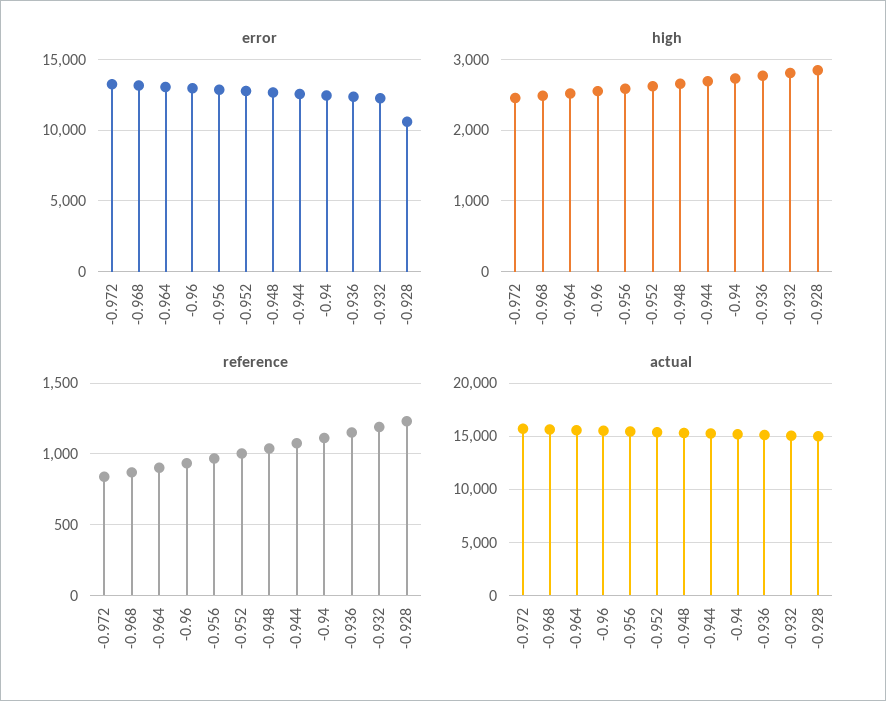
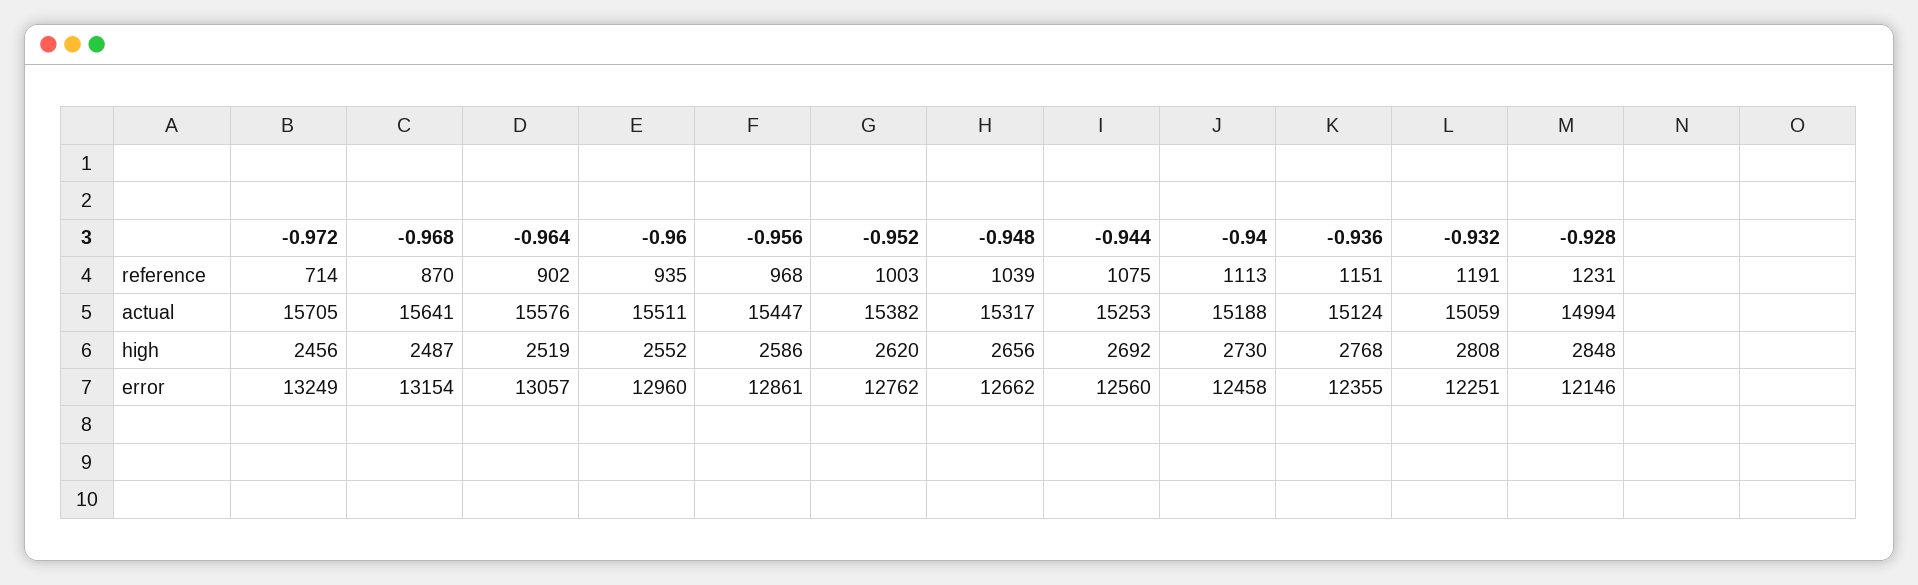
error, -0.928: 10500 -> 12146
reference, -0.972: 850 -> 714

